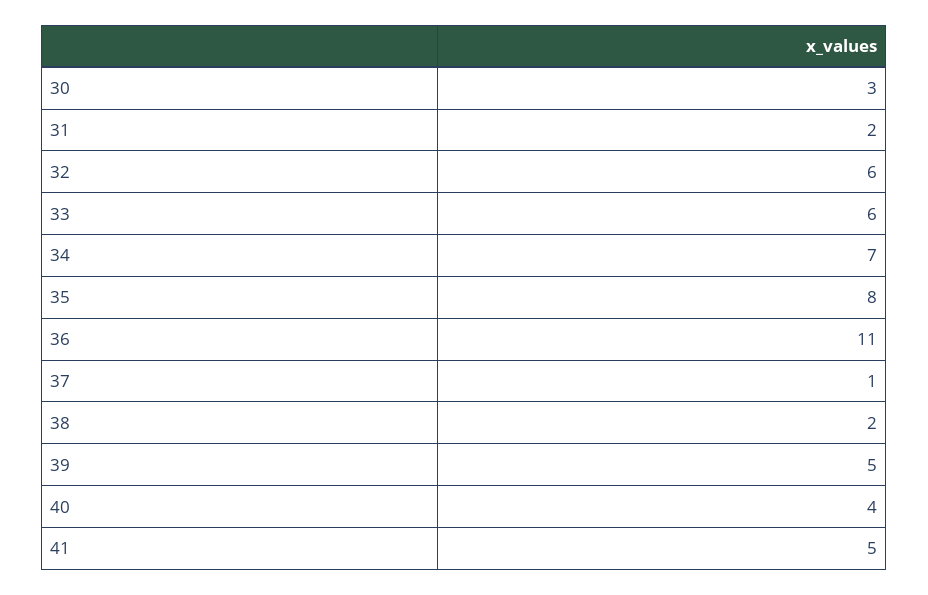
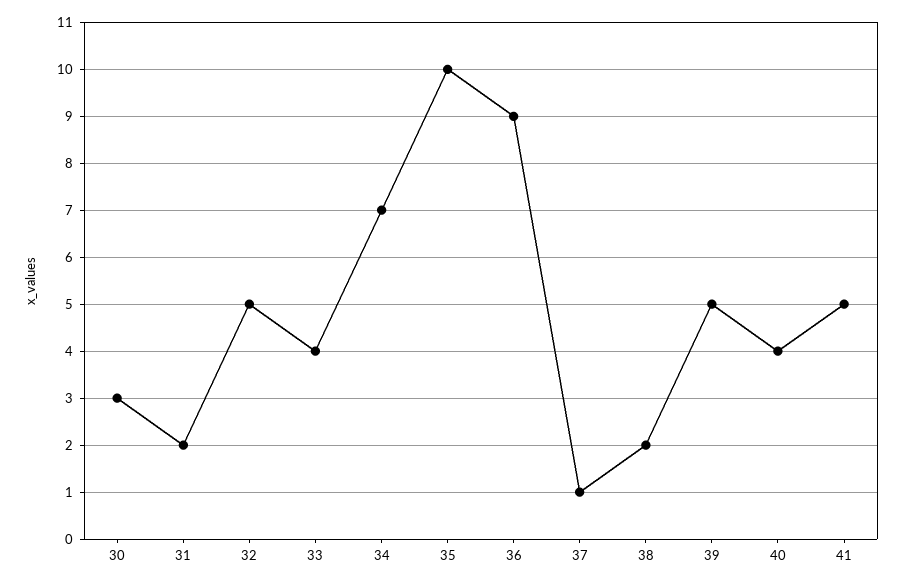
32: 6 -> 5
33: 6 -> 4
35: 8 -> 10
36: 11 -> 9

